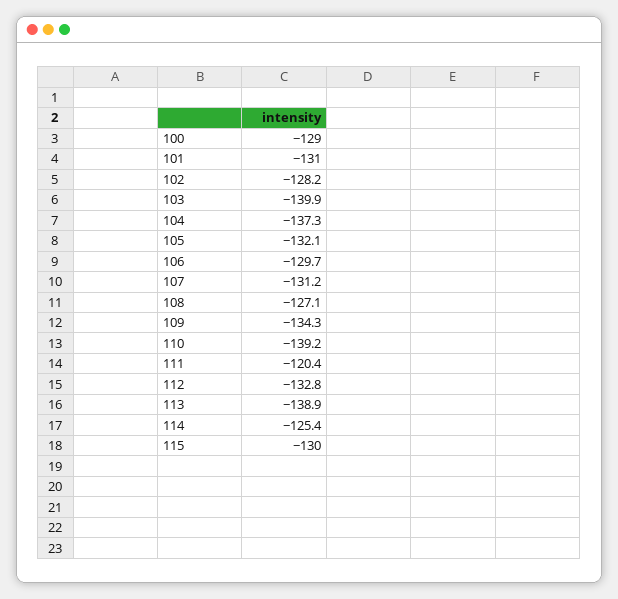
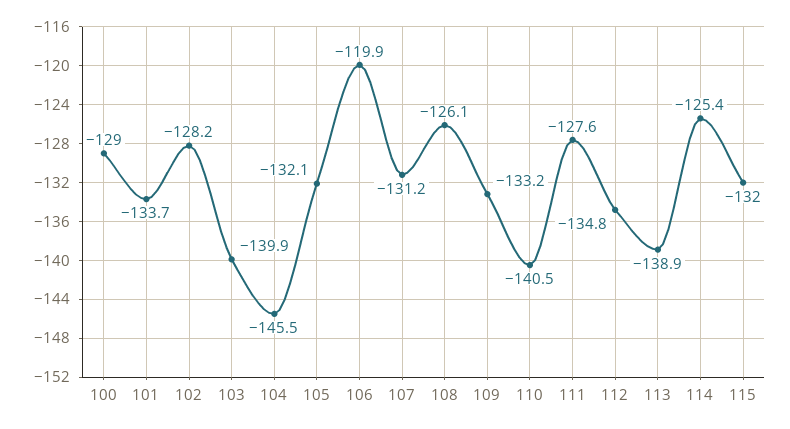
101: -131 -> -133.7
104: -137.3 -> -145.5
106: -129.7 -> -119.9
108: -127.1 -> -126.1
109: -134.3 -> -133.2
110: -139.2 -> -140.5
111: -120.4 -> -127.6
112: -132.8 -> -134.8
115: -130 -> -132

